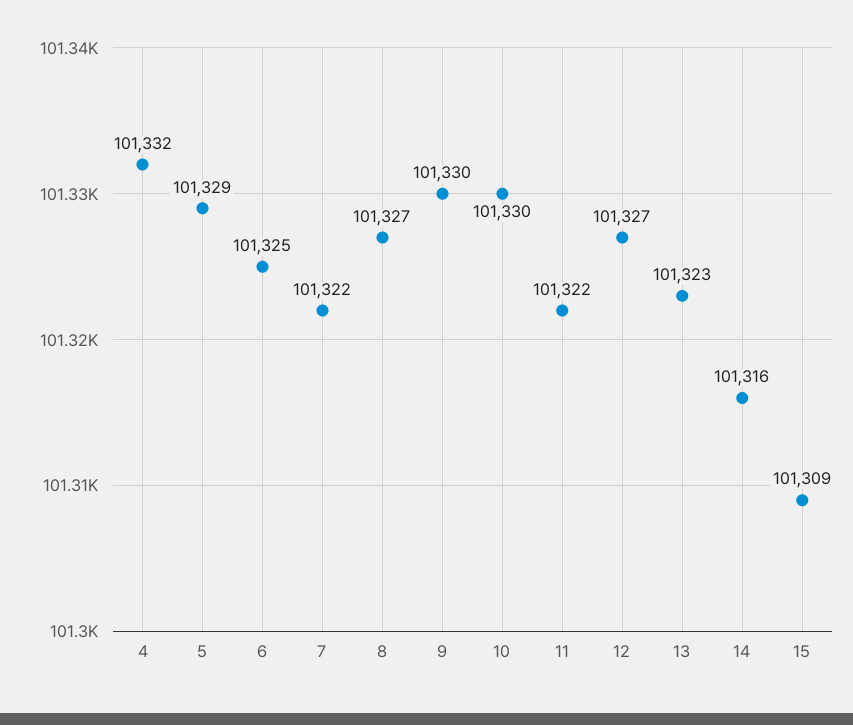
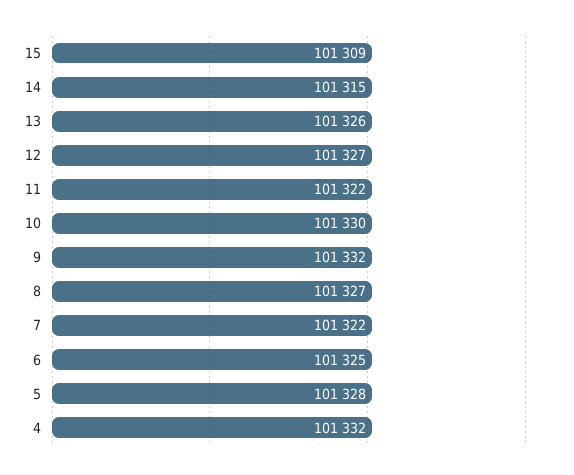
5: 101329 -> 101328
9: 101330 -> 101332
13: 101323 -> 101326
14: 101316 -> 101315

